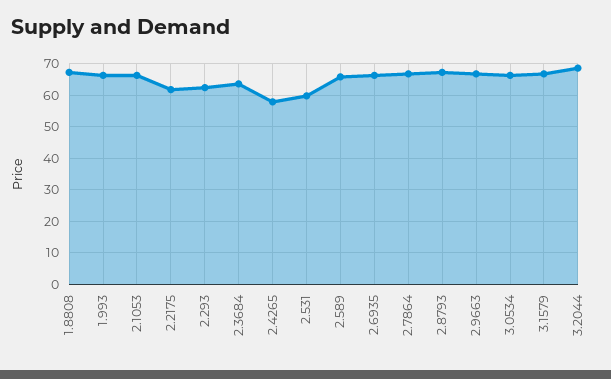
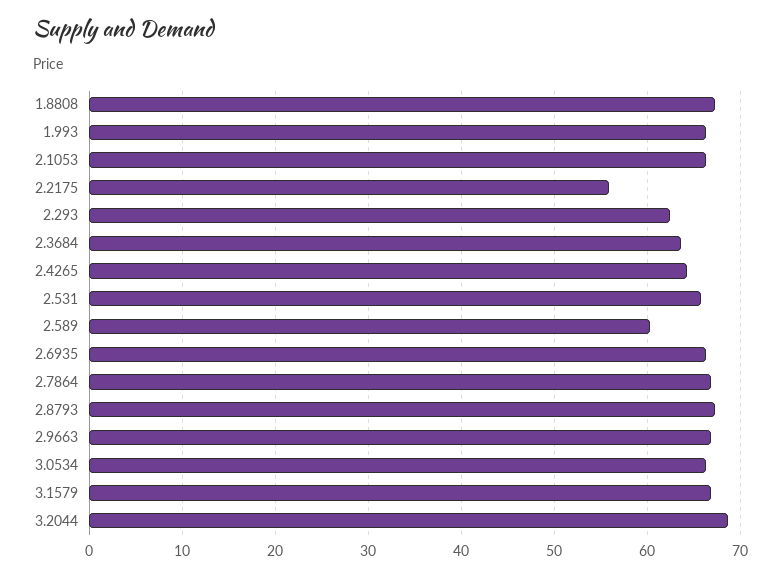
2.2175: 62 -> 56
2.4265: 58 -> 64
2.531: 60 -> 66
2.589: 66 -> 60

